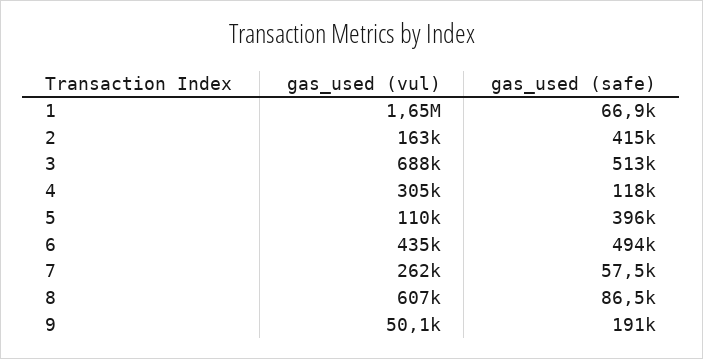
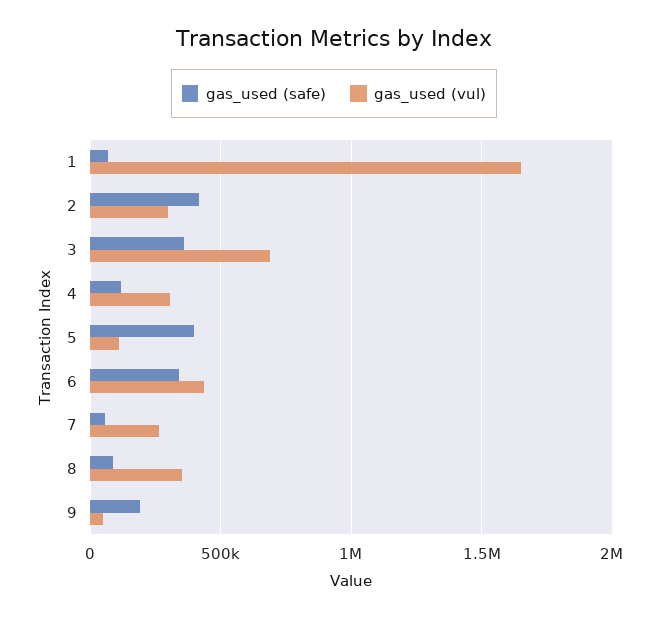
gas_used (vul), 2: 163000 -> 300000
gas_used (safe), 3: 513000 -> 350000
gas_used (safe), 6: 494000 -> 350000
gas_used (vul), 8: 607000 -> 350000

